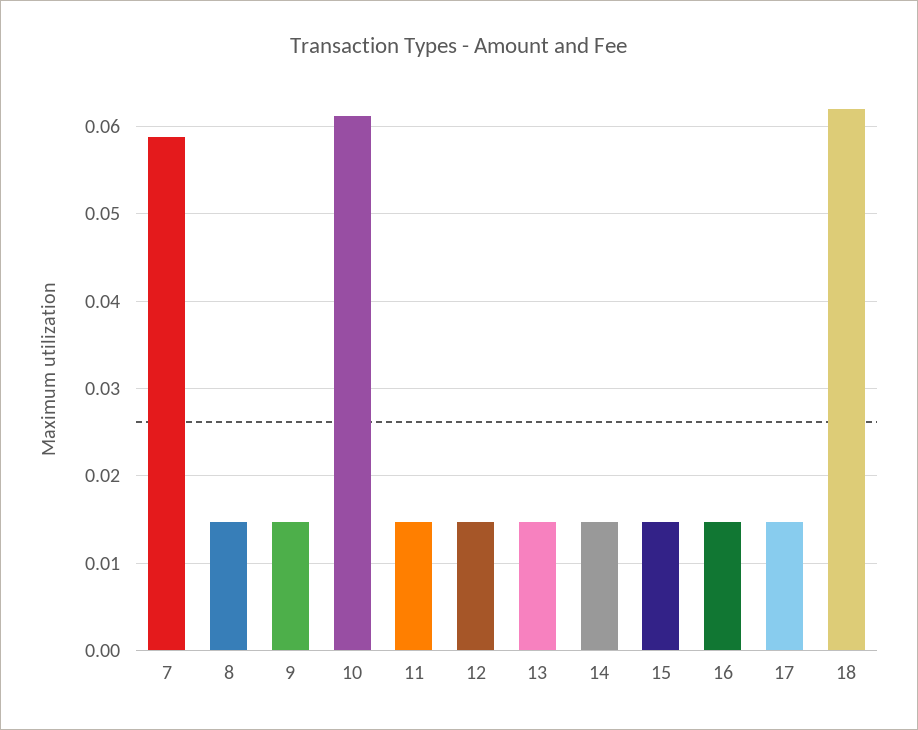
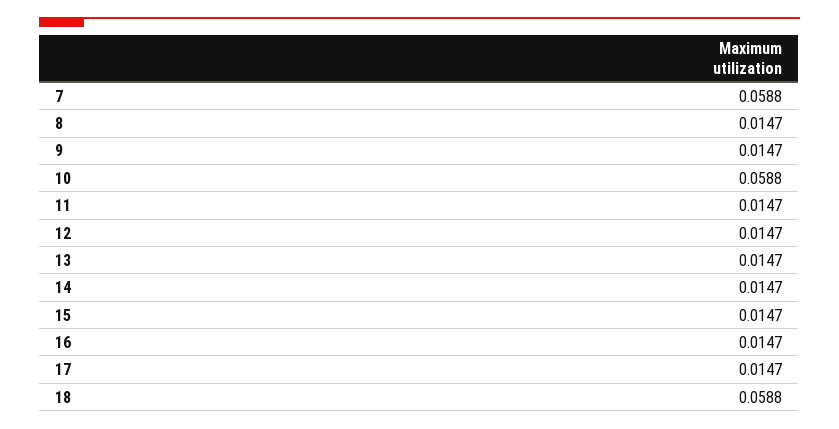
10: 0.061 -> 0.0588
18: 0.062 -> 0.0588

